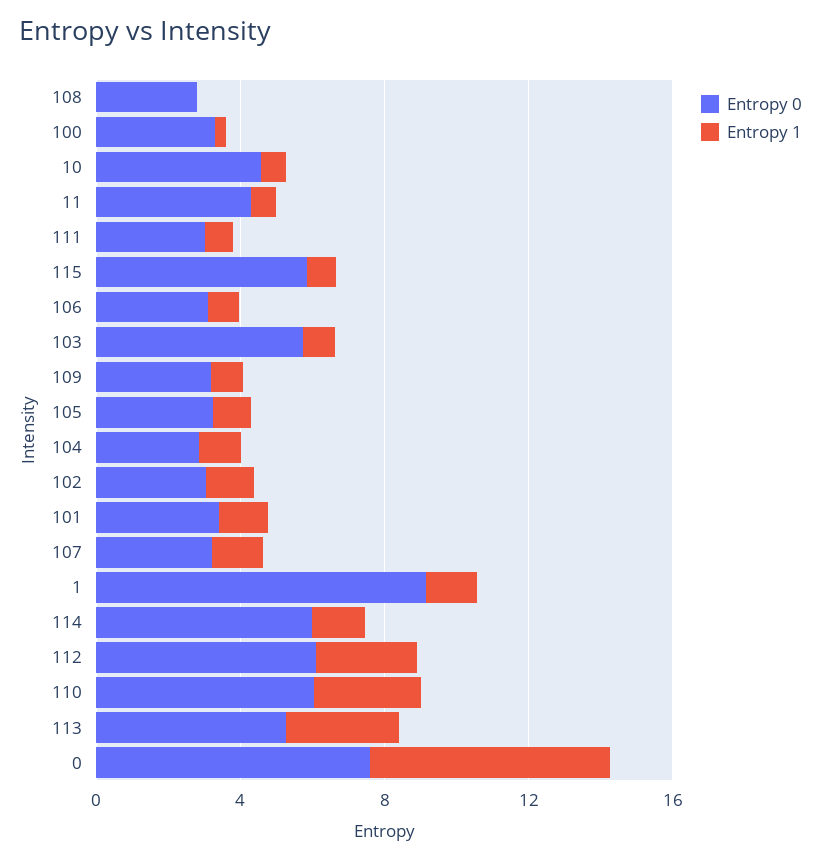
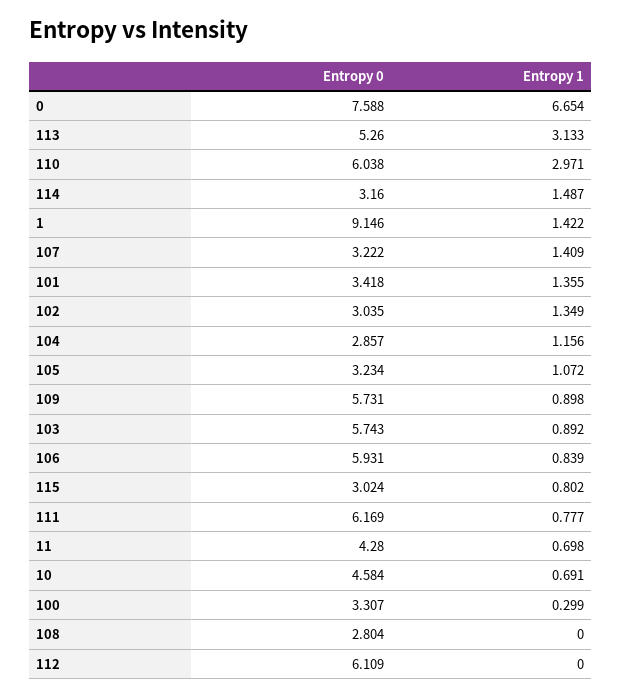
Entropy 0, 111: 3 -> 6.169
Entropy 0, 115: 6 -> 3.024
Entropy 0, 106: 3 -> 5.931
Entropy 0, 109: 3 -> 5.731
Entropy 0, 114: 6 -> 3.16
Entropy 1, 112: 3 -> 0

